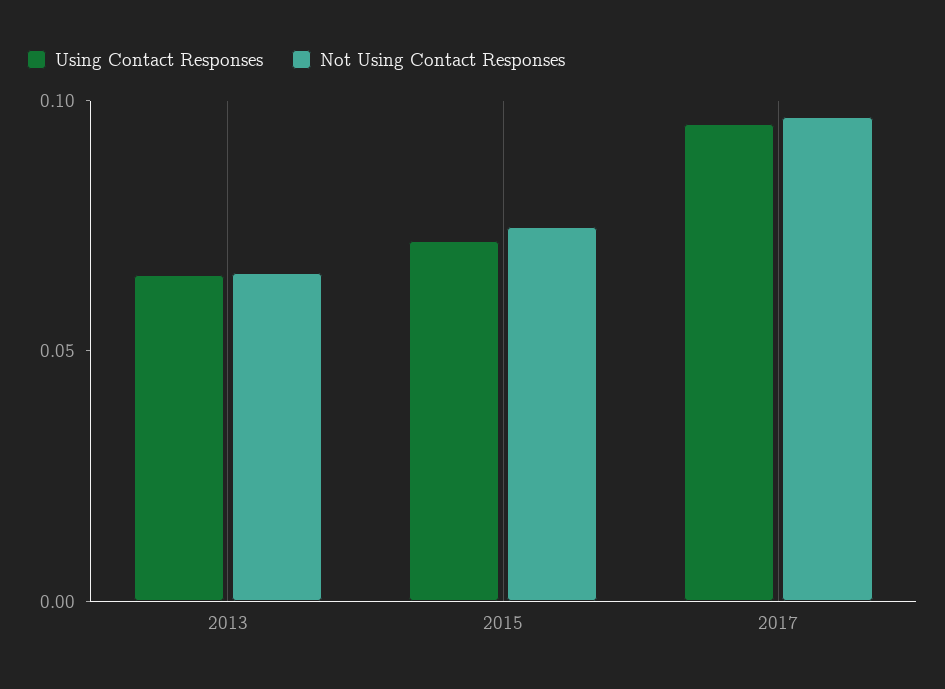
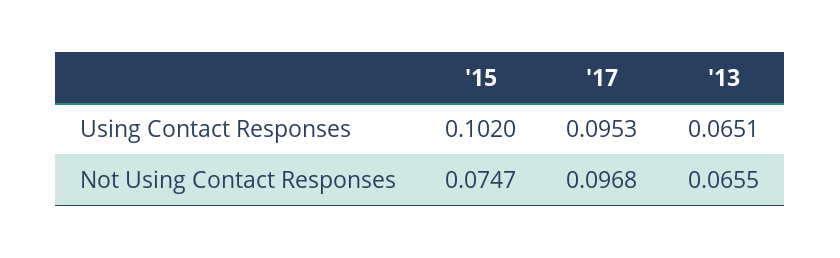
Using Contact Responses, 2015: 0.07 -> 0.102

